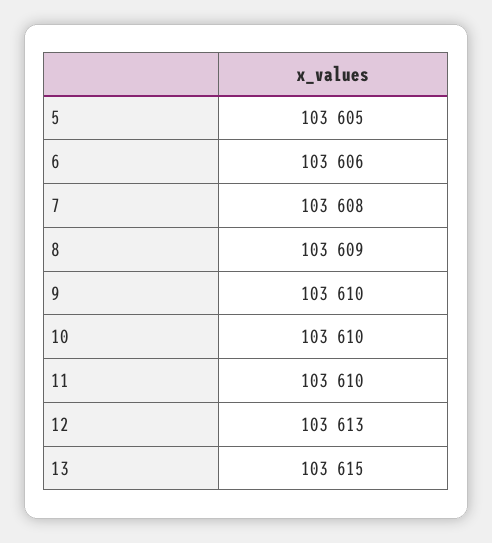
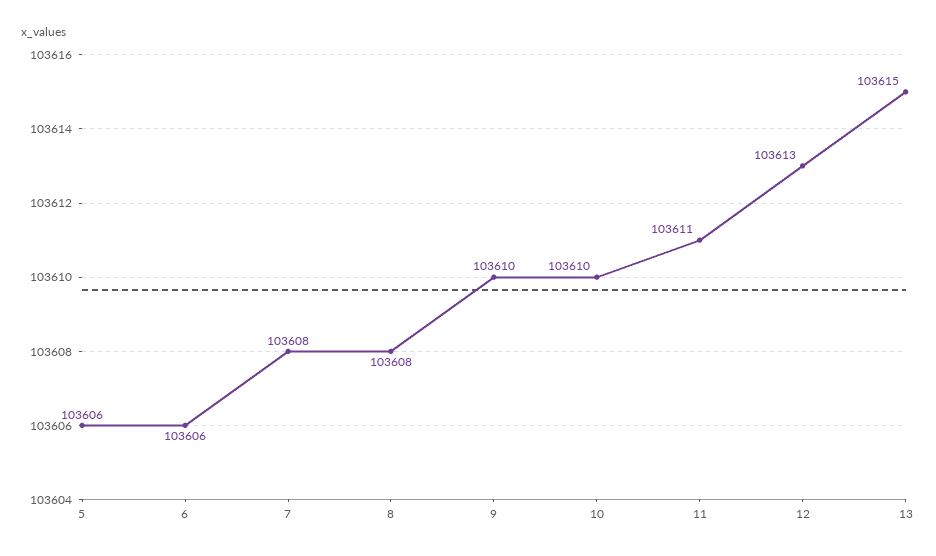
5: 103605 -> 103606
8: 103609 -> 103608
11: 103610 -> 103611

